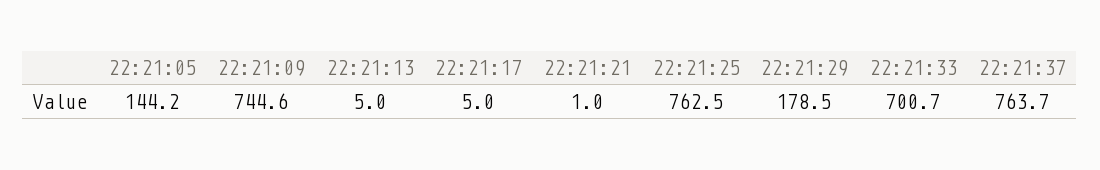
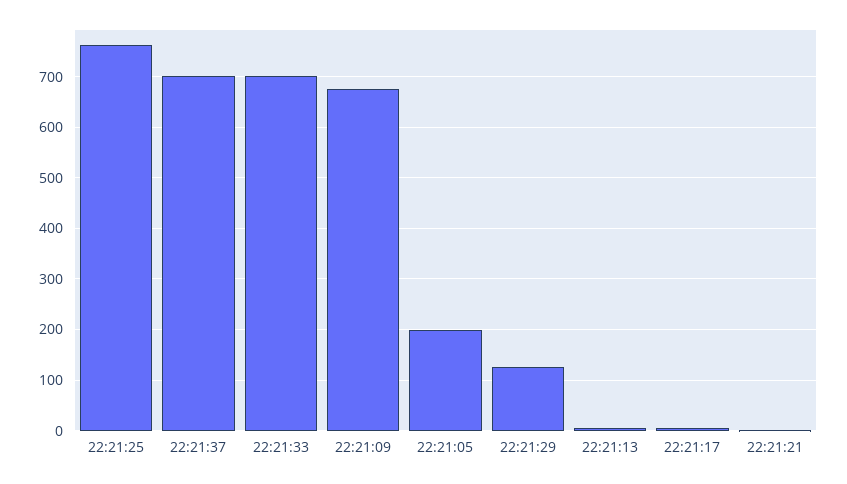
22:21:05: 144.2 -> 200
22:21:09: 744.6 -> 680
22:21:29: 178.5 -> 120
22:21:37: 763.7 -> 700

